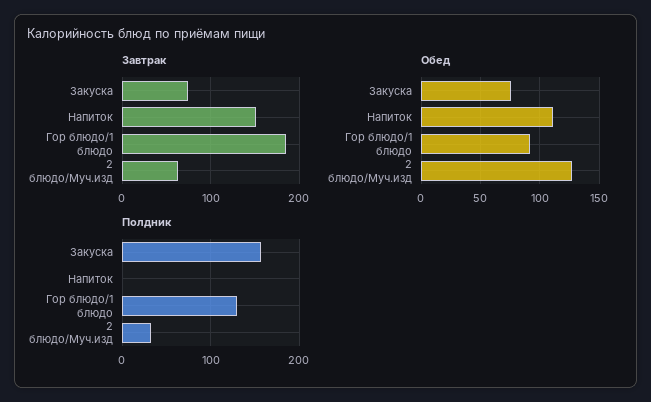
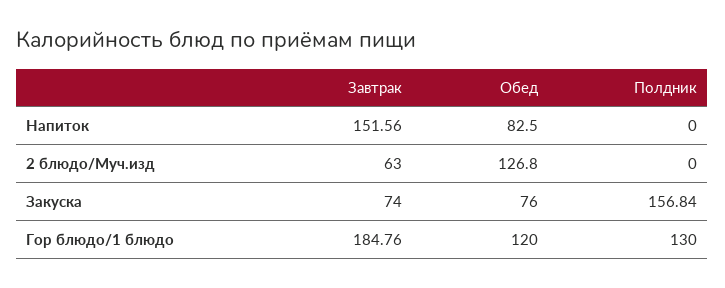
Обед, Напиток: 110 -> 82.5
Обед, Гор блюдо/1 блюдо: 90 -> 120
Полдник, 2 блюдо/Муч.изд: 30 -> 0

